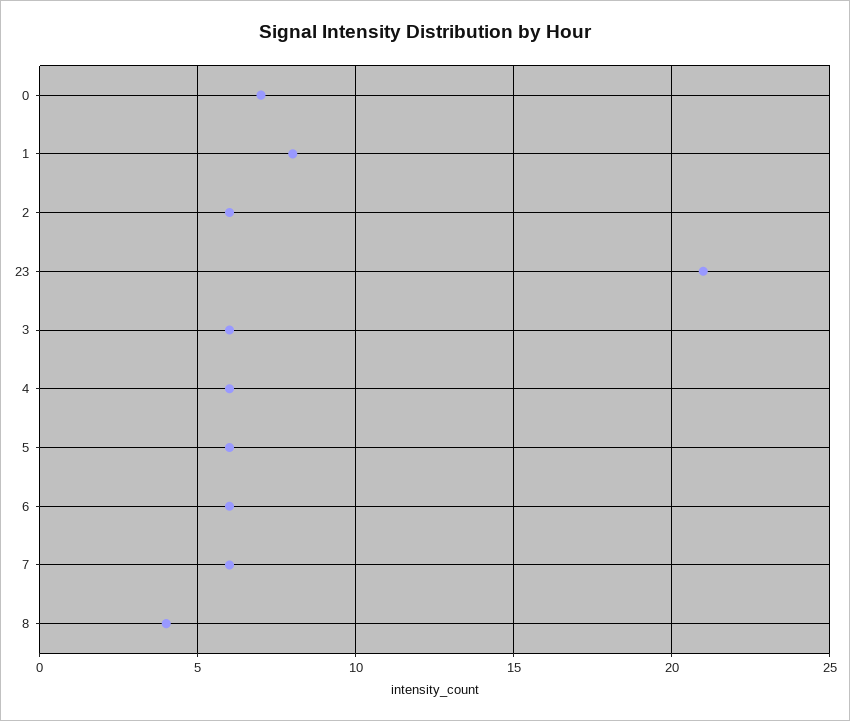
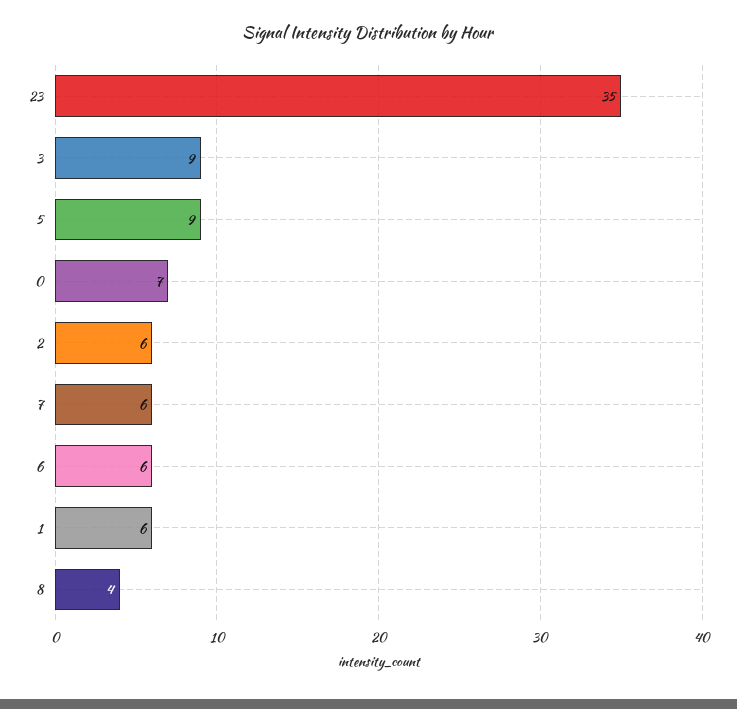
1: 8 -> 6
23: 21 -> 35
3: 6 -> 9
4: 6 -> none
5: 6 -> 9

